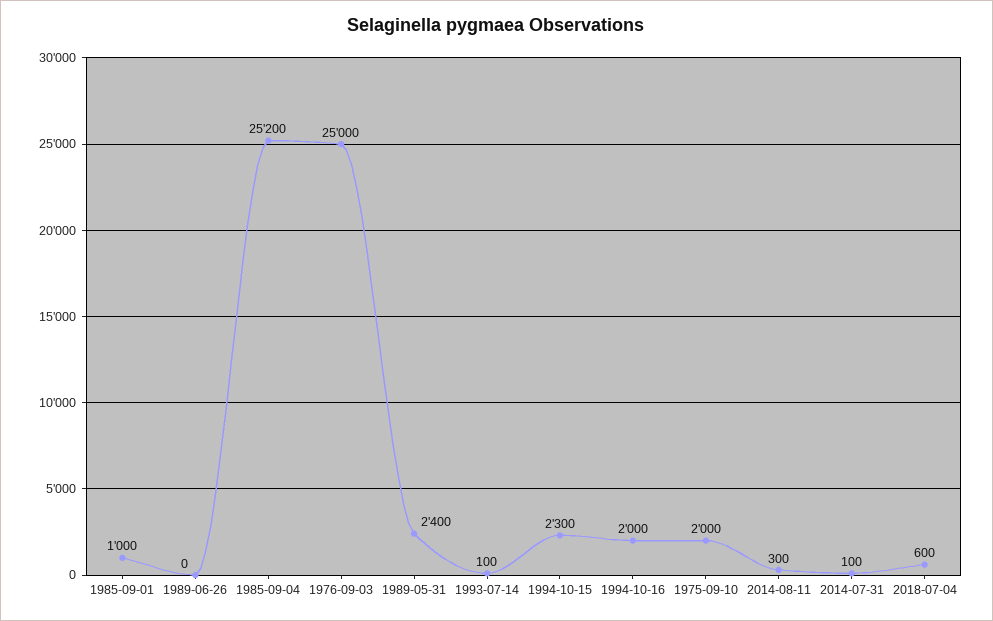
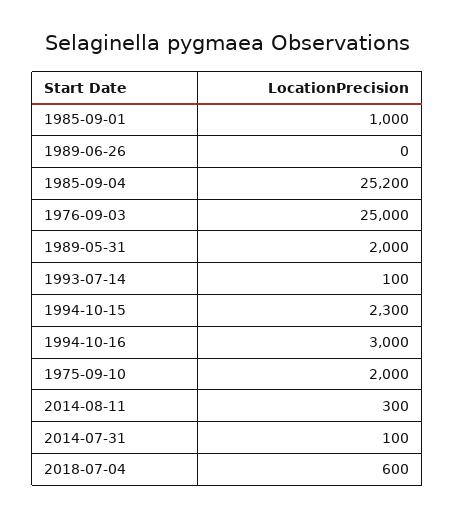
1989-05-31: 2400 -> 2000
1994-10-16: 2000 -> 3000

